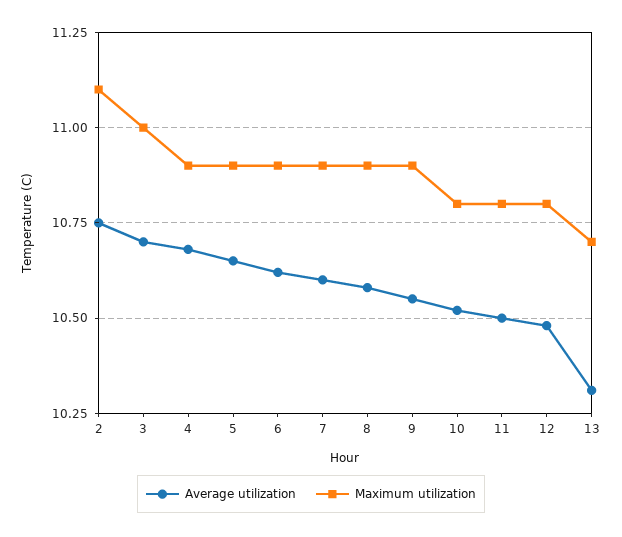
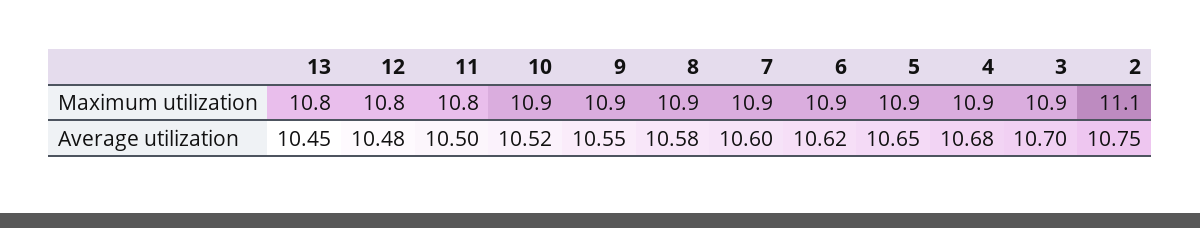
Maximum utilization, 3: 11 -> 10.9
Maximum utilization, 10: 10.8 -> 10.9
Average utilization, 13: 10.3 -> 10.45
Maximum utilization, 13: 10.7 -> 10.8

